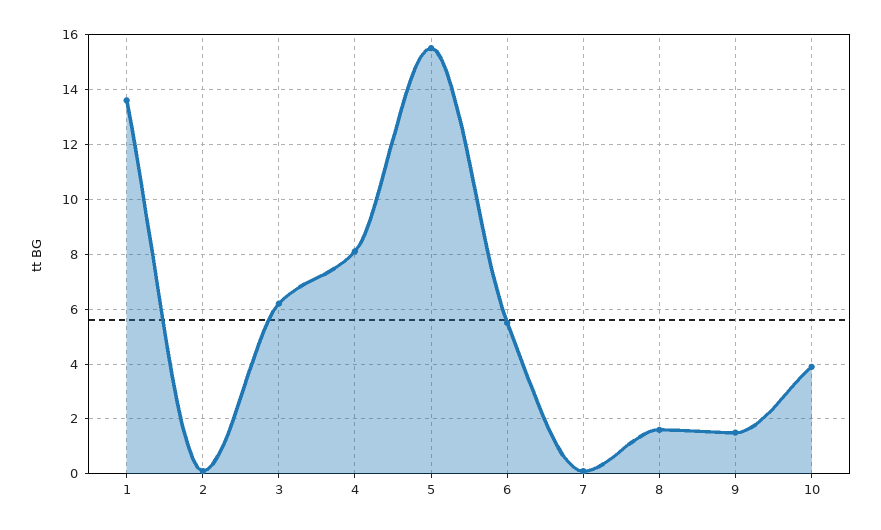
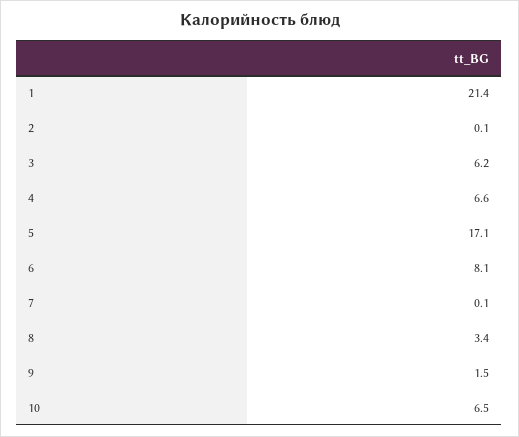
1: 13.5 -> 21.4
4: 8 -> 6.6
5: 15.5 -> 17.1
6: 5.5 -> 8.1
8: 1.5 -> 3.4
10: 4 -> 6.5

